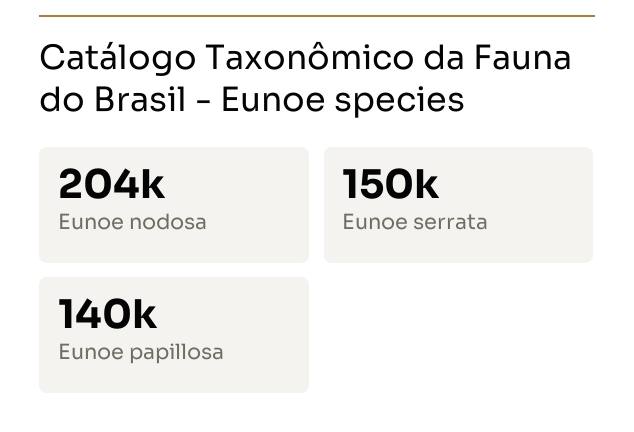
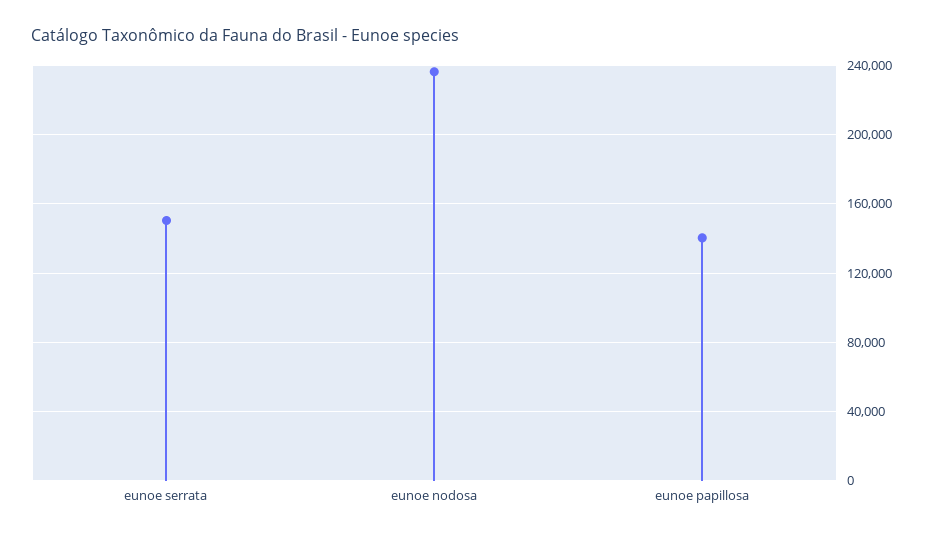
Eunoe nodosa: 204000 -> 235000

